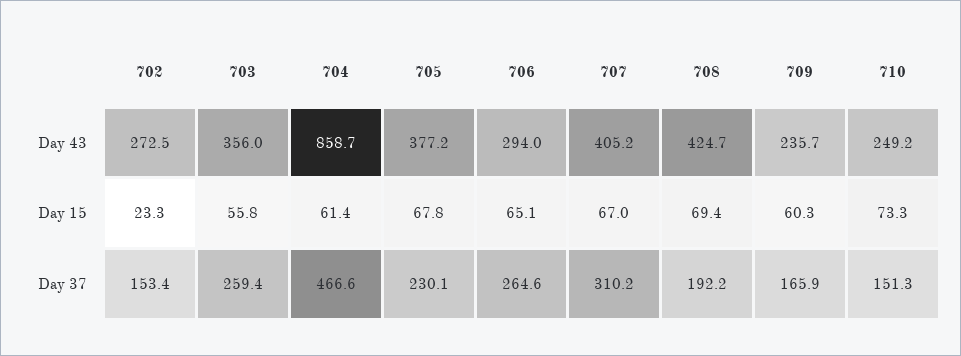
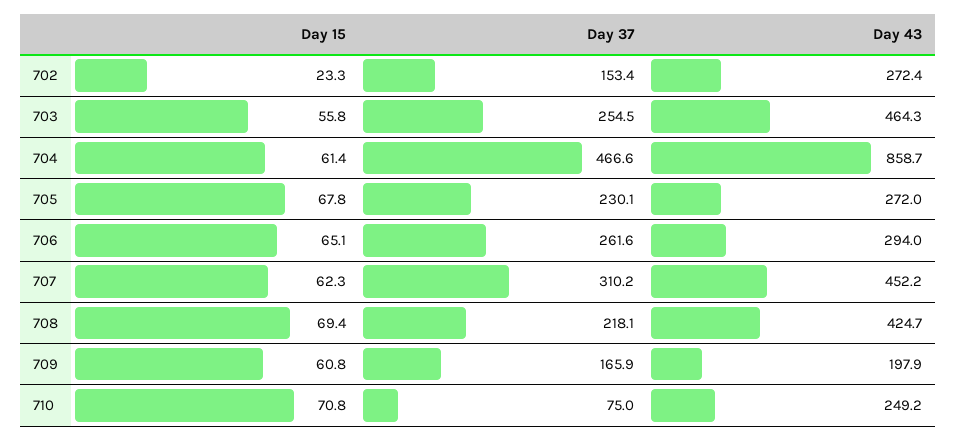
702, Day 43: 272.5 -> 272.4
703, Day 43: 356 -> 464.3
705, Day 43: 377.2 -> 272
707, Day 43: 405.2 -> 452.2
709, Day 43: 235.7 -> 197.9
707, Day 15: 67 -> 62.3
709, Day 15: 60.3 -> 60.8
710, Day 15: 73.3 -> 70.8
703, Day 37: 259.4 -> 254.5
706, Day 37: 264.6 -> 261.6
708, Day 37: 192.2 -> 218.1
710, Day 37: 151.3 -> 75

